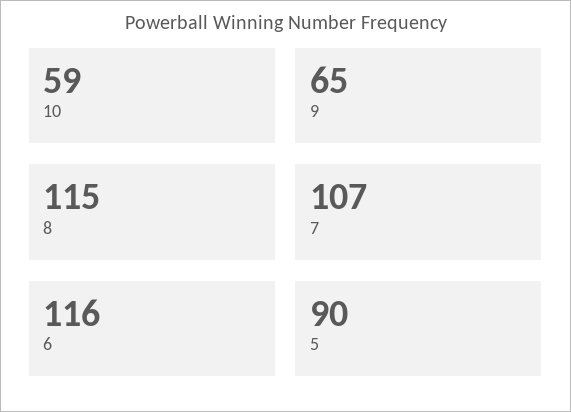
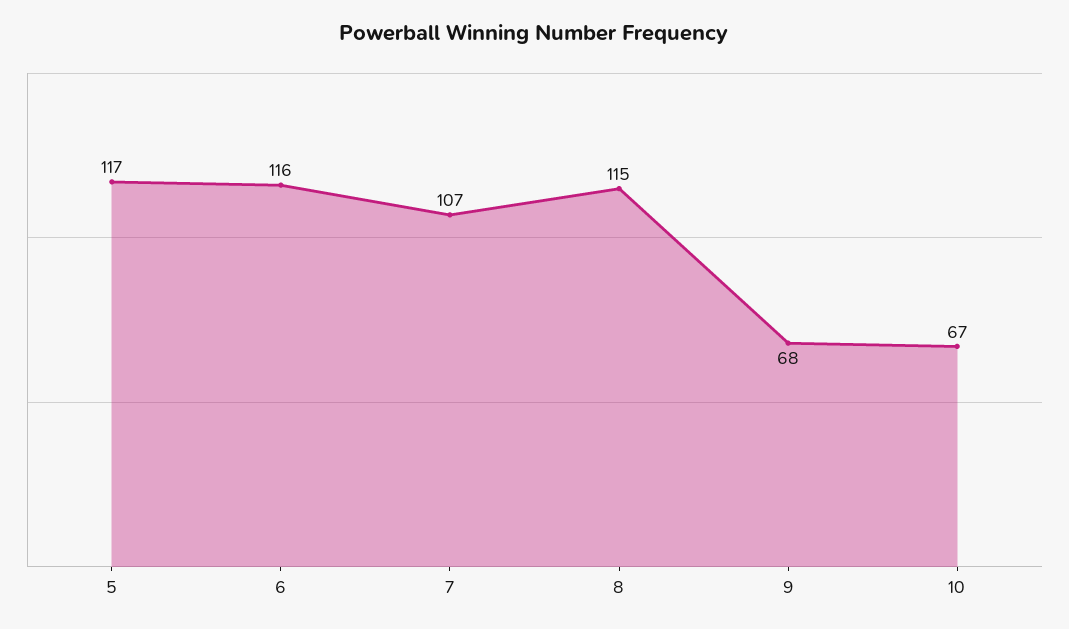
10: 59 -> 67
9: 65 -> 68
5: 90 -> 117

